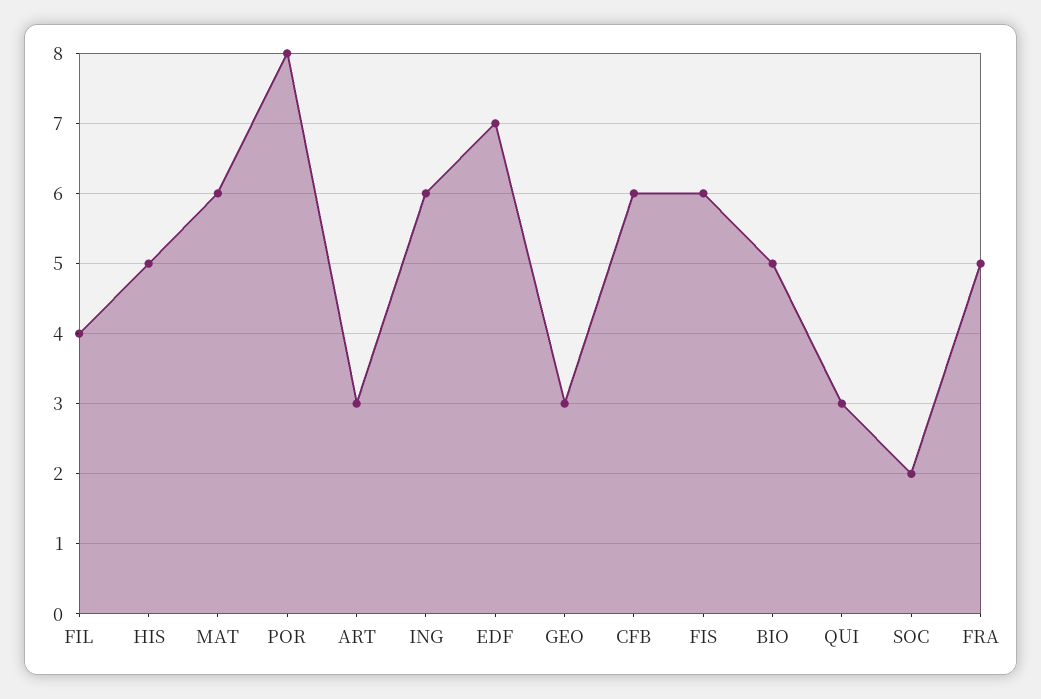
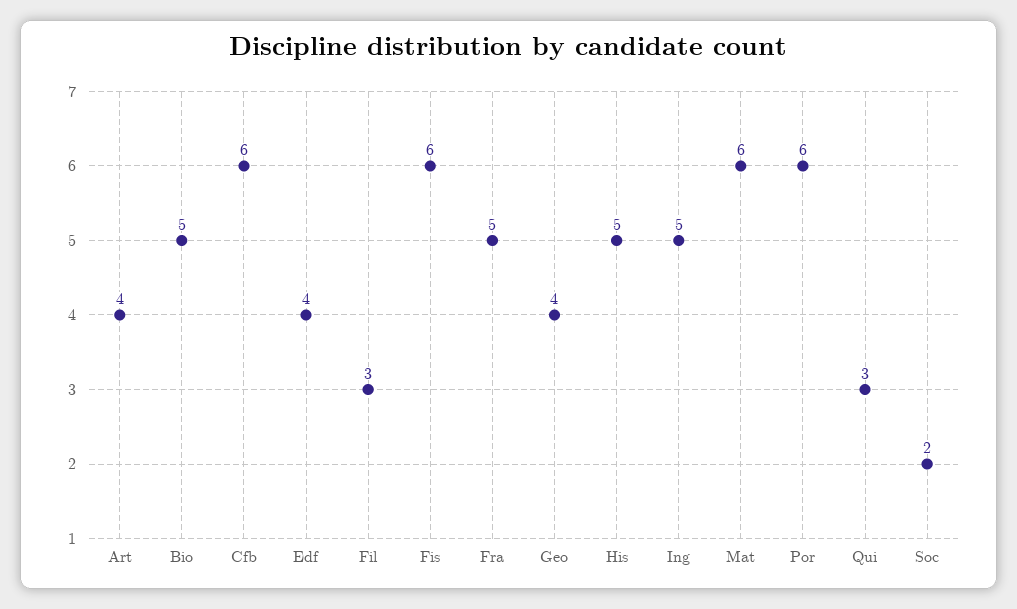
FIL: 4 -> 3
POR: 8 -> 6
ART: 3 -> 4
ING: 6 -> 5
EDF: 7 -> 4
GEO: 3 -> 4

